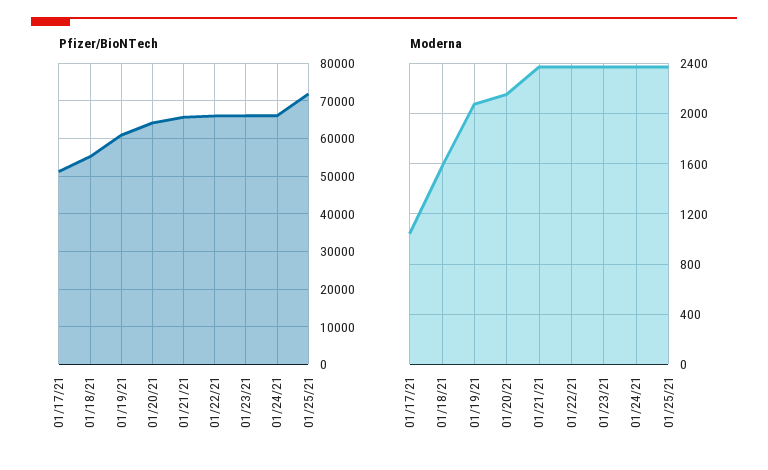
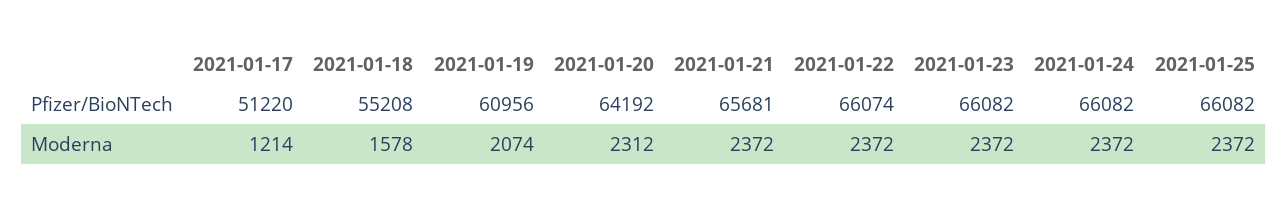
Pfizer/BioNTech, 01/25/21: 72000 -> 66082
Moderna, 01/17/21: 1050 -> 1214
Moderna, 01/20/21: 2150 -> 2312

